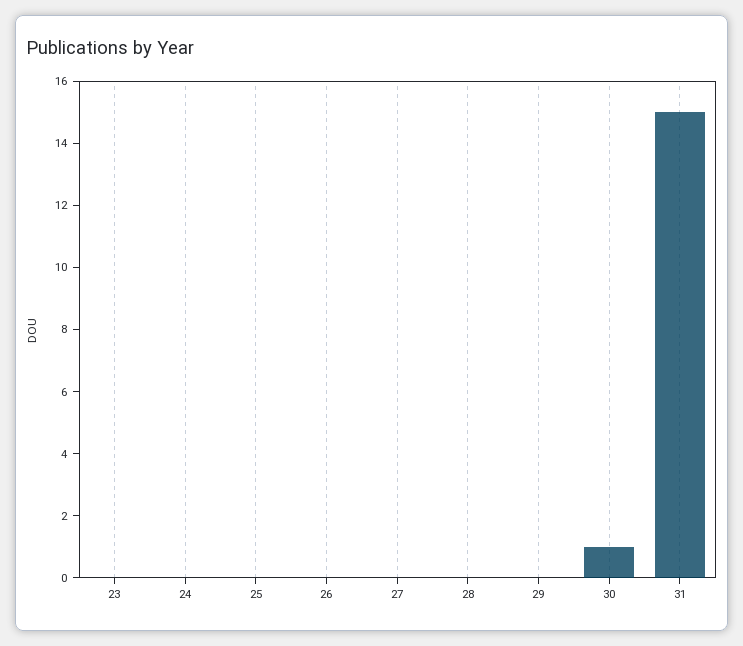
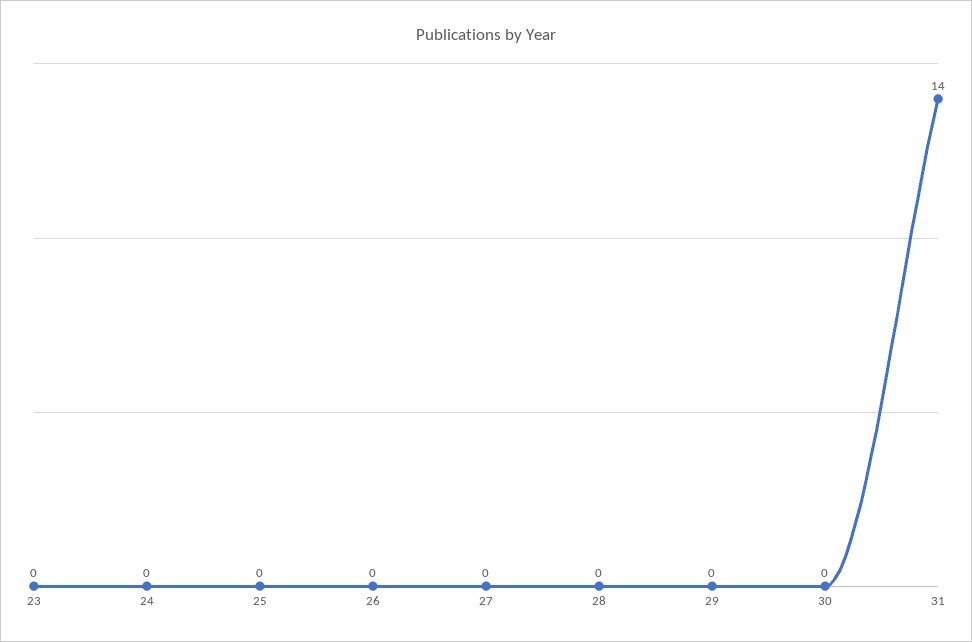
30: 1 -> 0
31: 15 -> 14

